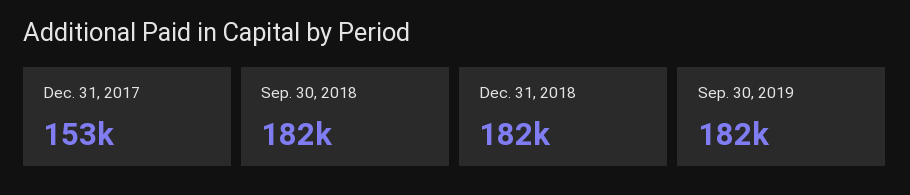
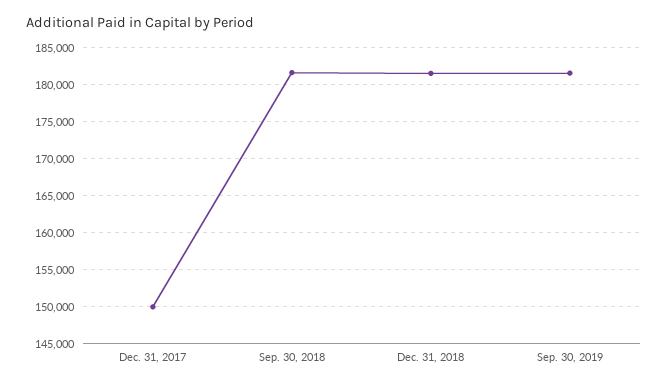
Dec. 31, 2017: 153000 -> 150000

